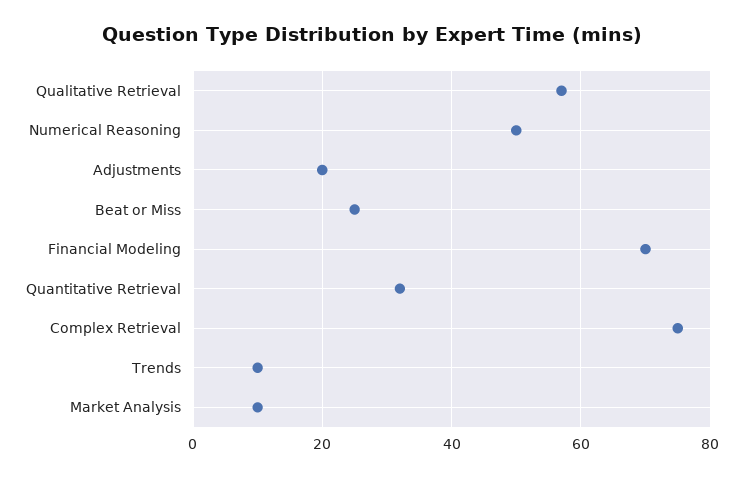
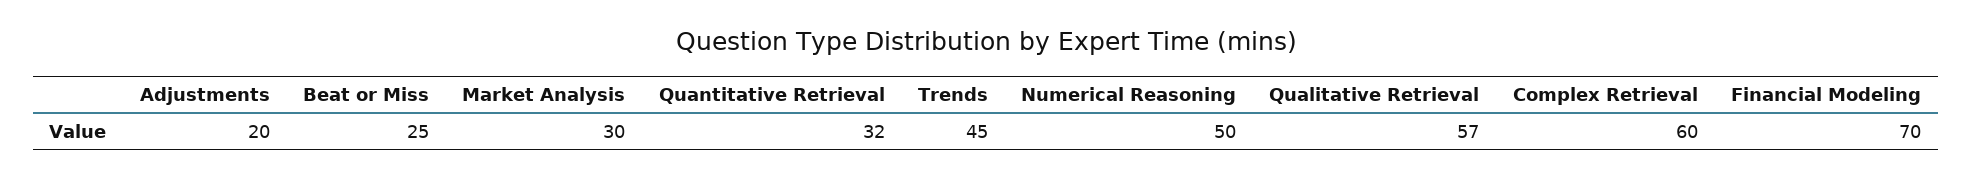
Complex Retrieval: 75 -> 60
Trends: 10 -> 45
Market Analysis: 10 -> 30

